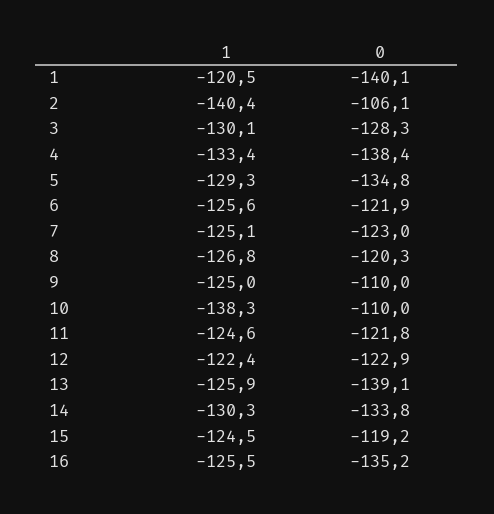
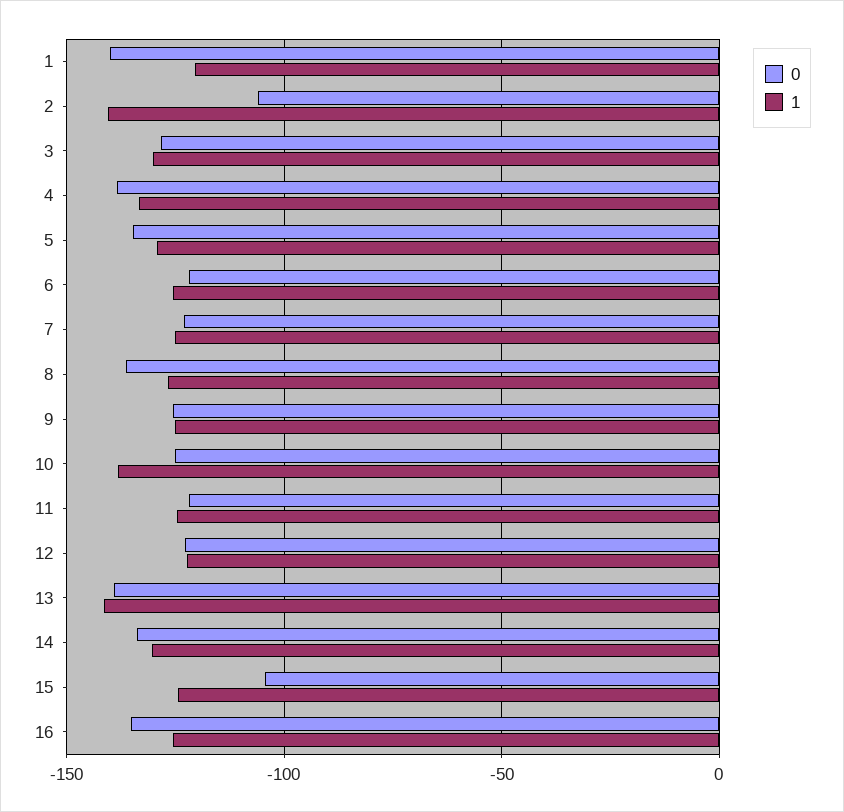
0, 8: -120.3 -> -135
0, 9: -110 -> -125
0, 10: -110 -> -125
1, 13: -125.9 -> -140
0, 15: -119.2 -> -105

